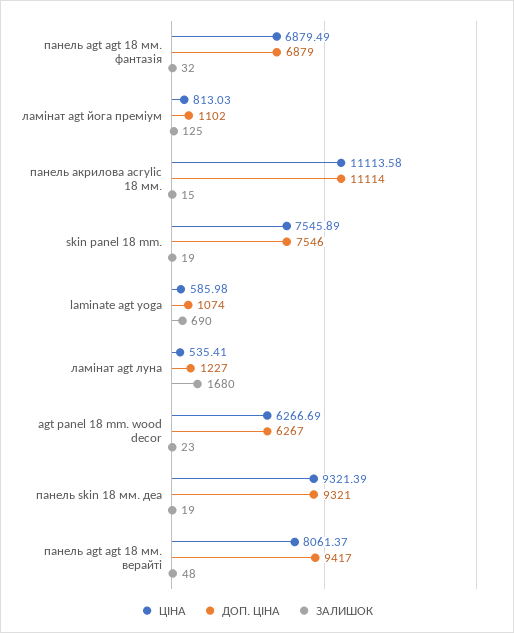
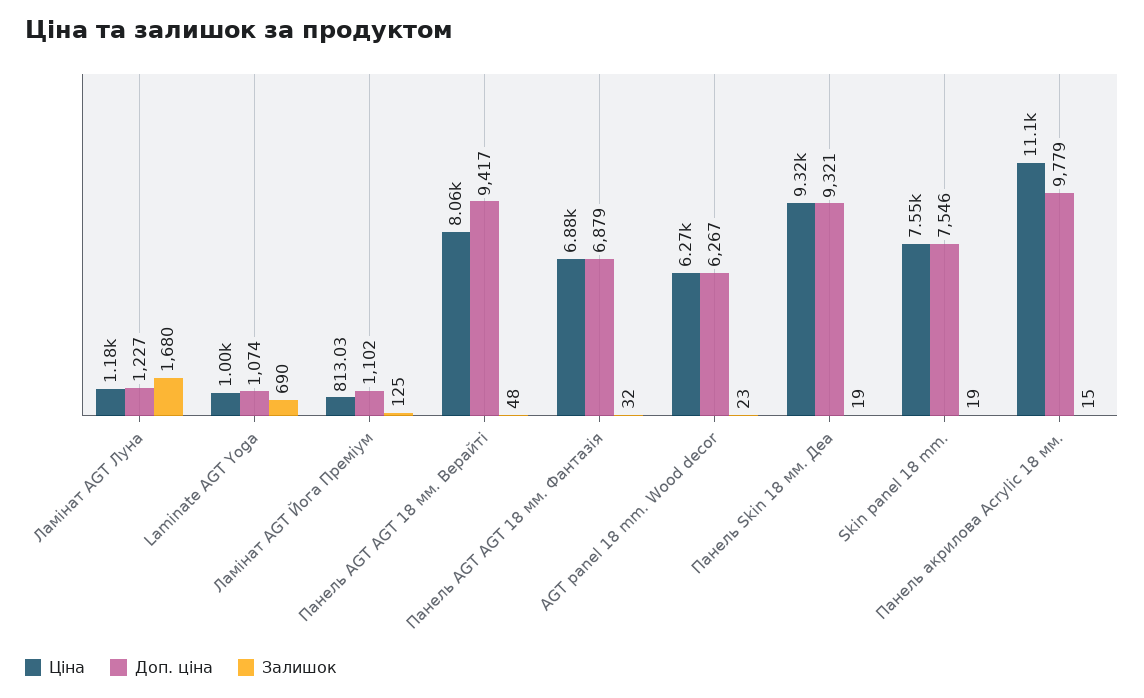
ДОП. ЦІНА, панель акрилова acrylic 18 мм.: 11114 -> 9779
ЦІНА, laminate agt yoga: 585.98 -> 1000
ЦІНА, ламінат agt луна: 535.41 -> 1180

